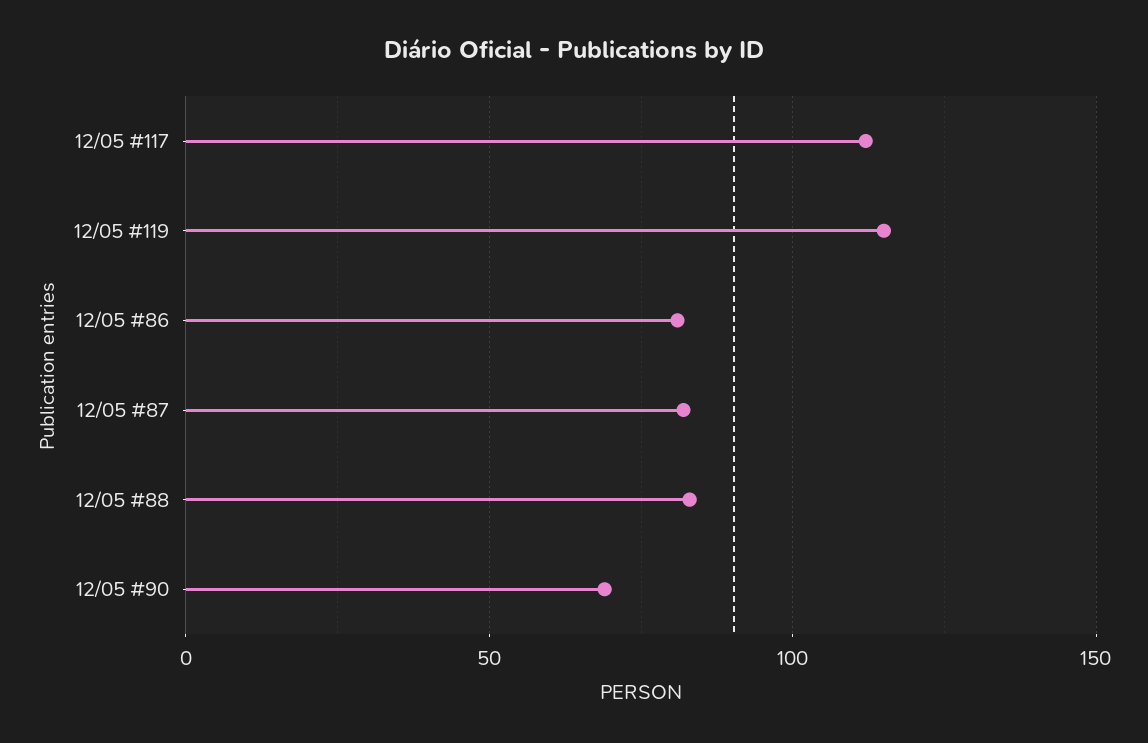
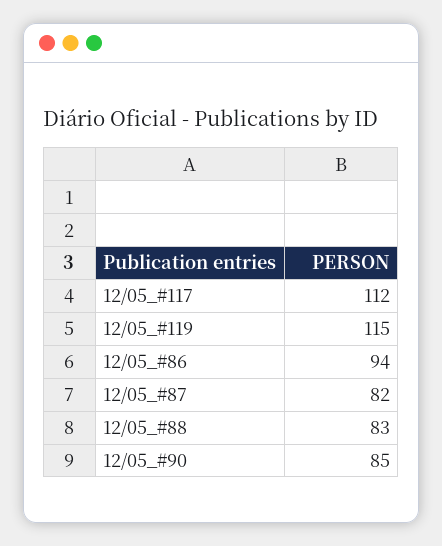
12/05 #86: 80 -> 94
12/05 #90: 70 -> 85

